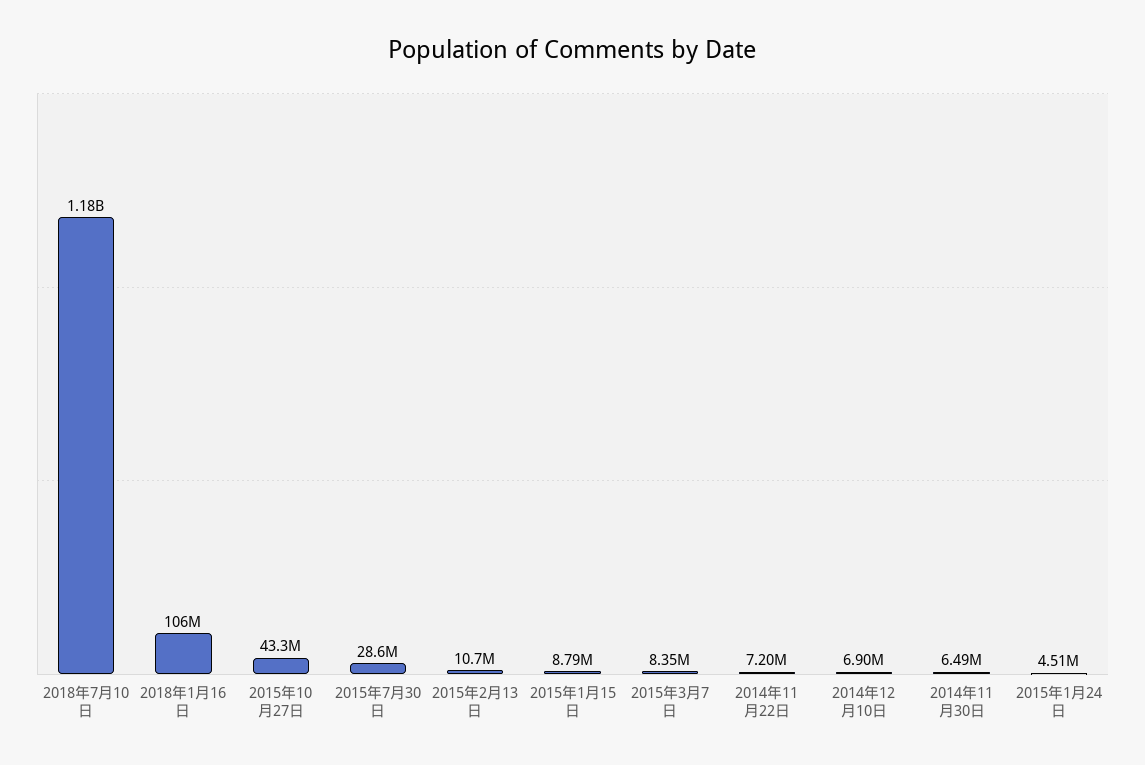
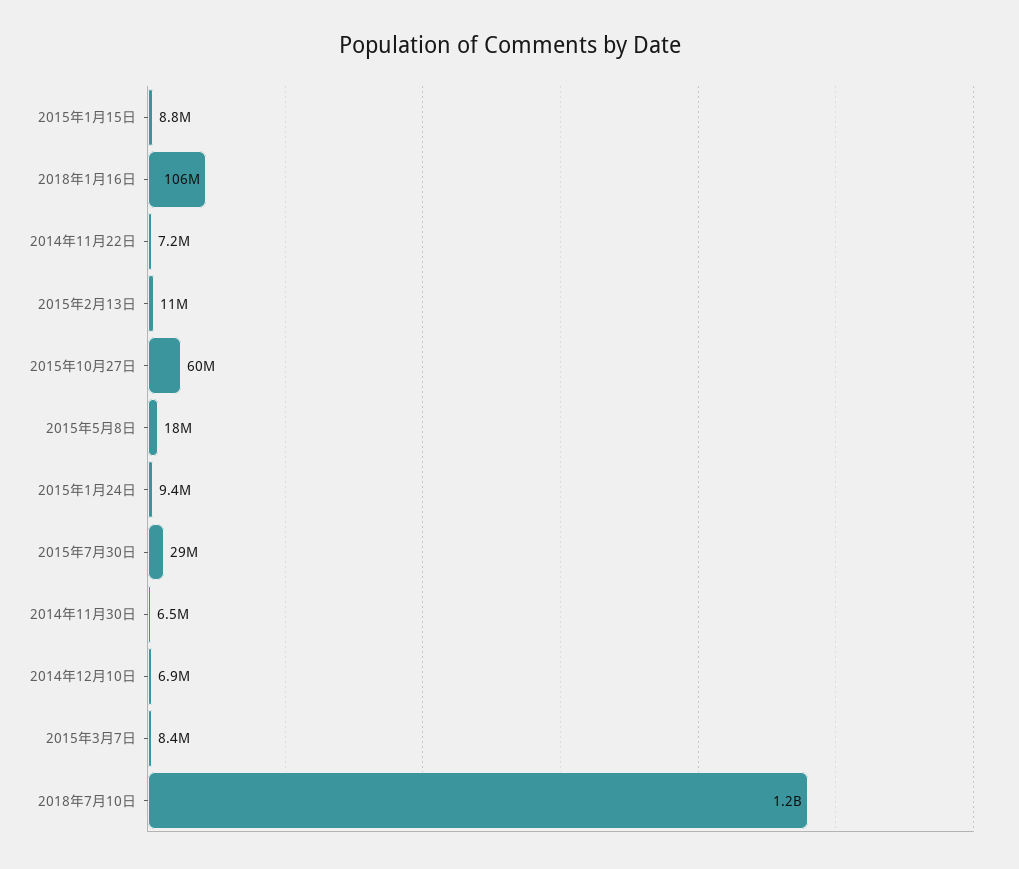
2015年10月27日: 43300000 -> 60000000
2015年1月24日: 4510000 -> 9400000
2015年5月8日: none -> 18000000

